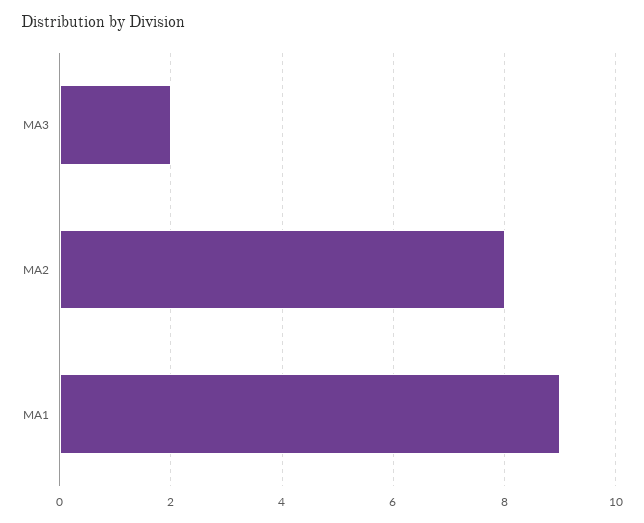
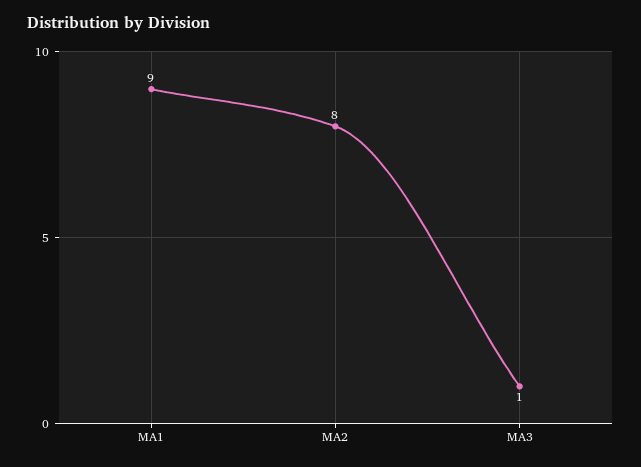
MA3: 2 -> 1

